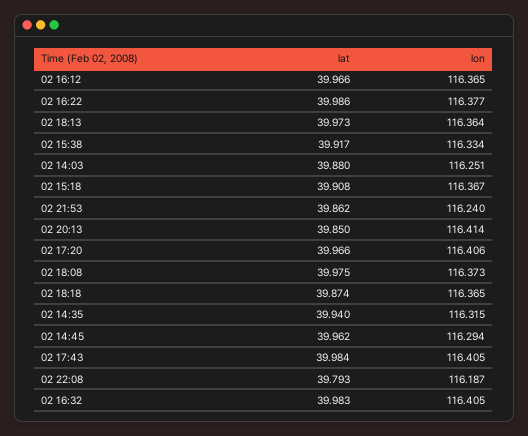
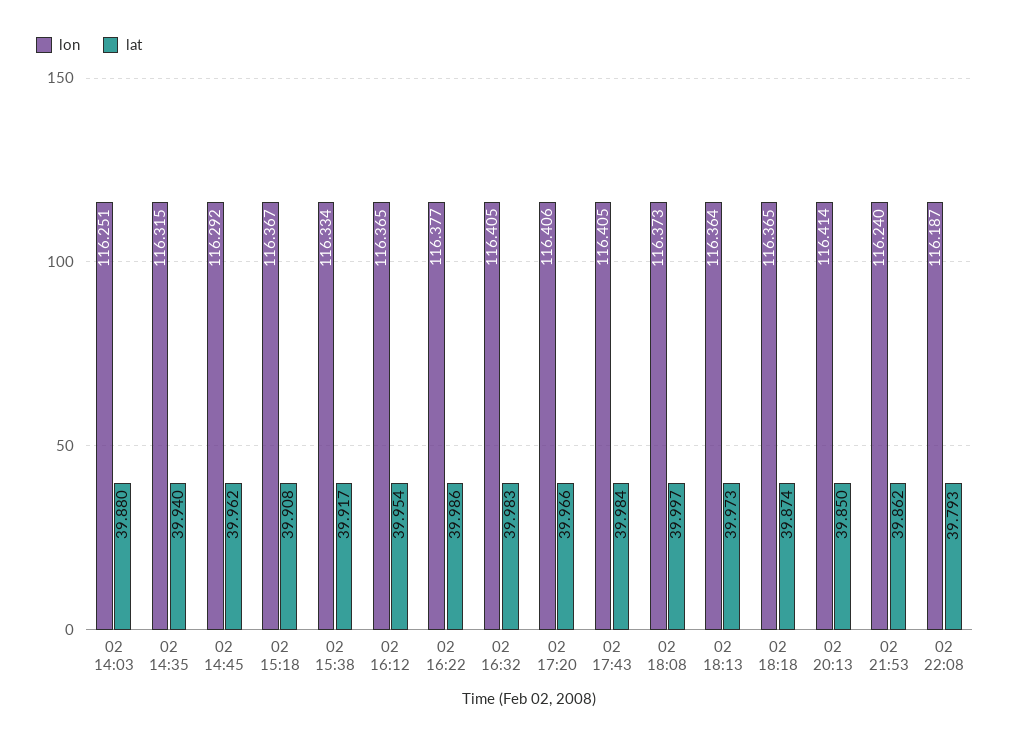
lat, 02 16:12: 39.966 -> 39.954
lat, 02 18:08: 39.975 -> 39.997
lon, 02 14:45: 116.294 -> 116.292

